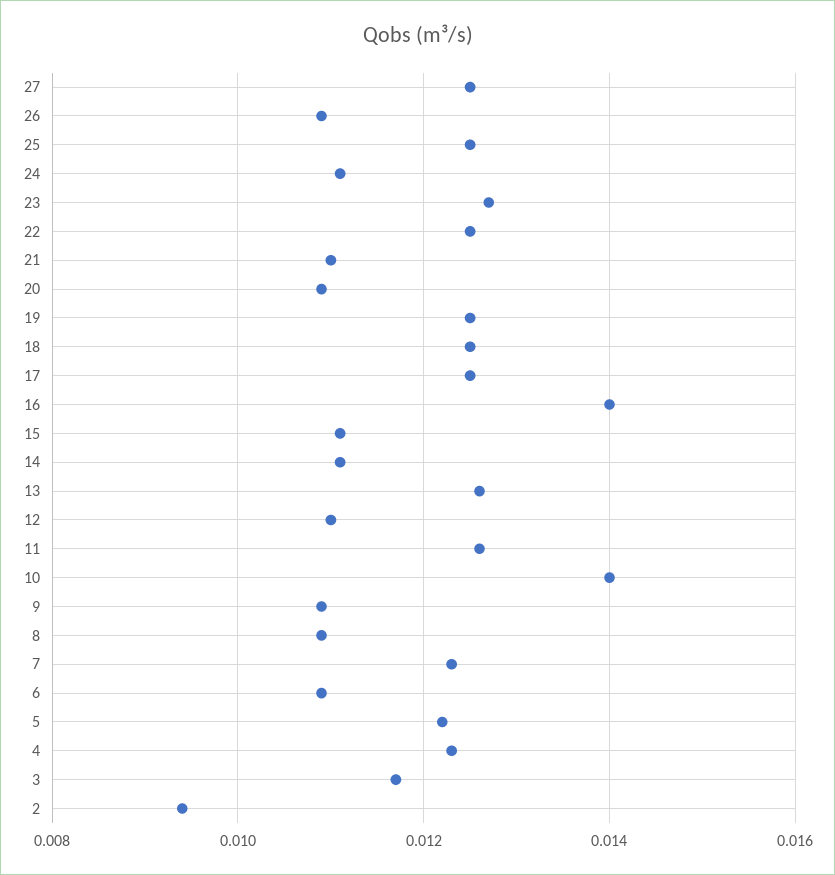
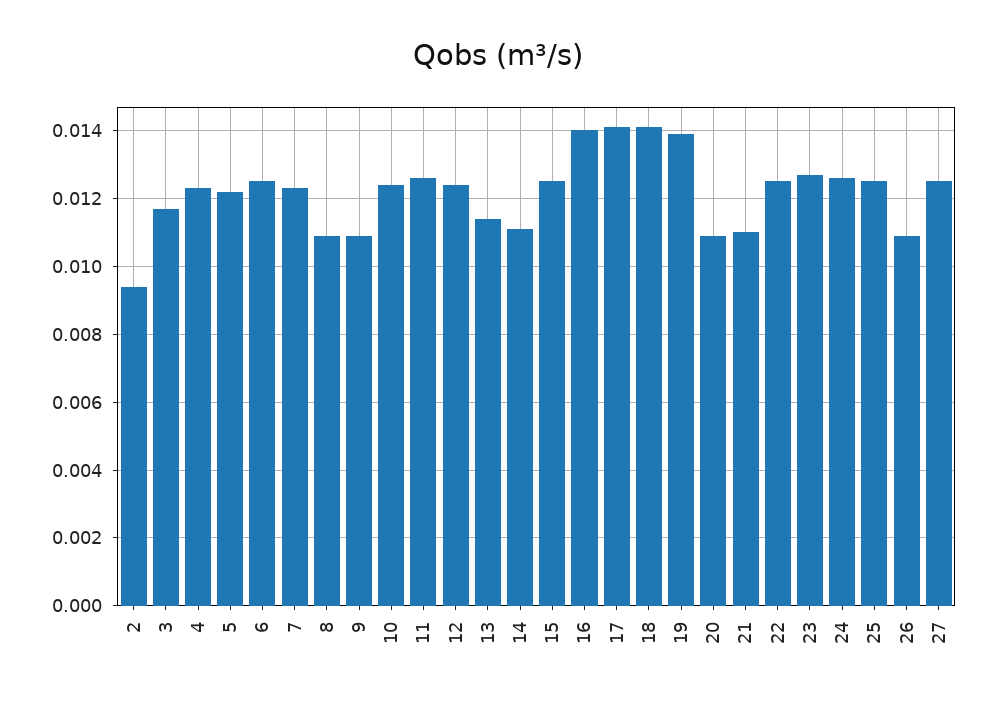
24: 0.011 -> 0.0125
19: 0.0125 -> 0.014
18: 0.0125 -> 0.014
17: 0.0125 -> 0.014
15: 0.011 -> 0.0125
13: 0.0125 -> 0.0115
12: 0.011 -> 0.0125
10: 0.014 -> 0.0125
6: 0.011 -> 0.0125

